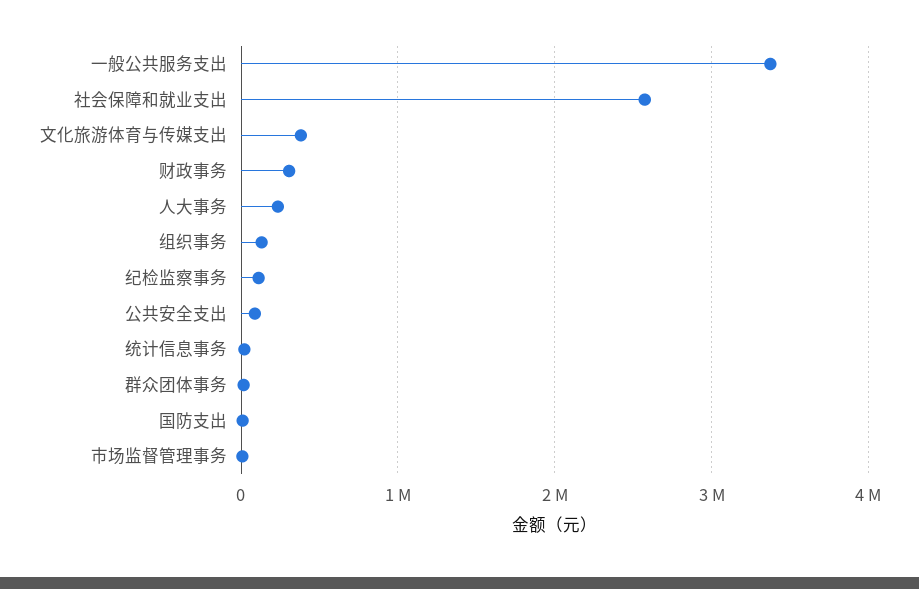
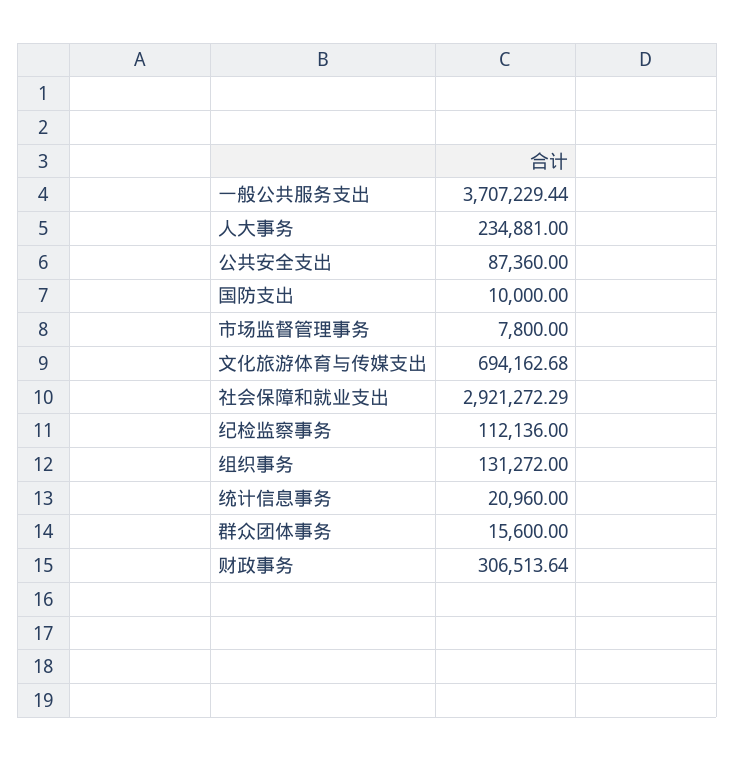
一般公共服务支出: 3400000 -> 3707229.44
社会保障和就业支出: 2600000 -> 2921272.29
文化旅游体育与传媒支出: 400000 -> 694162.68

